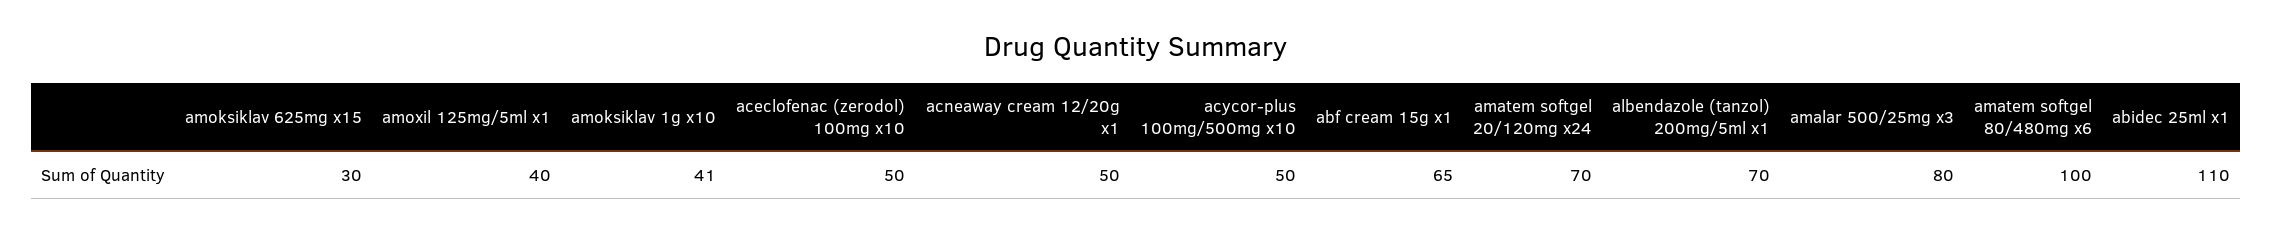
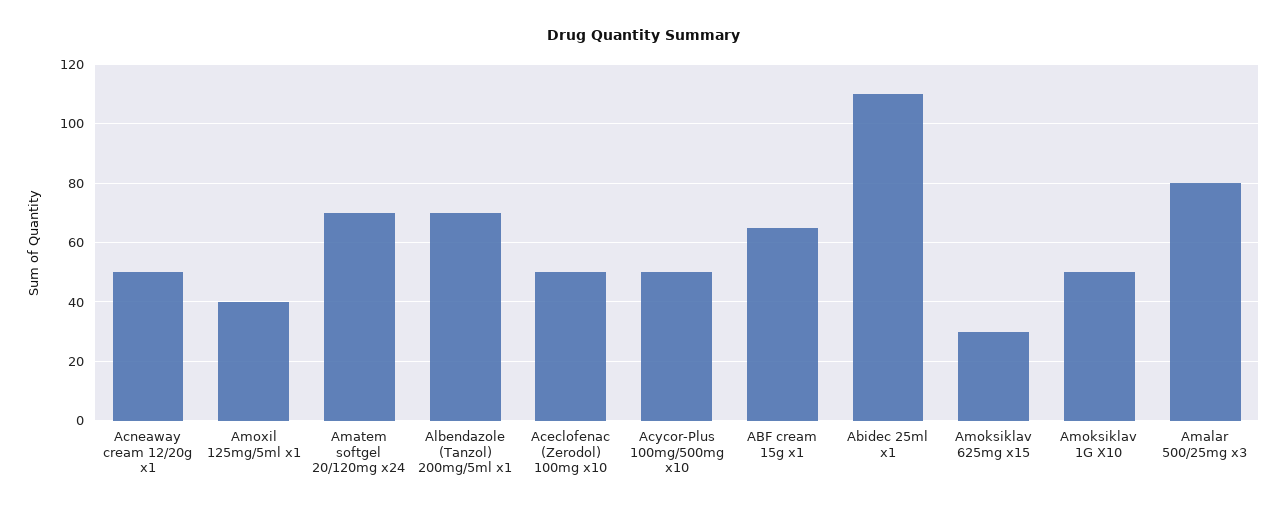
amoksiklav 1g x10: 41 -> 50
amatem softgel 80/480mg x6: 100 -> none

